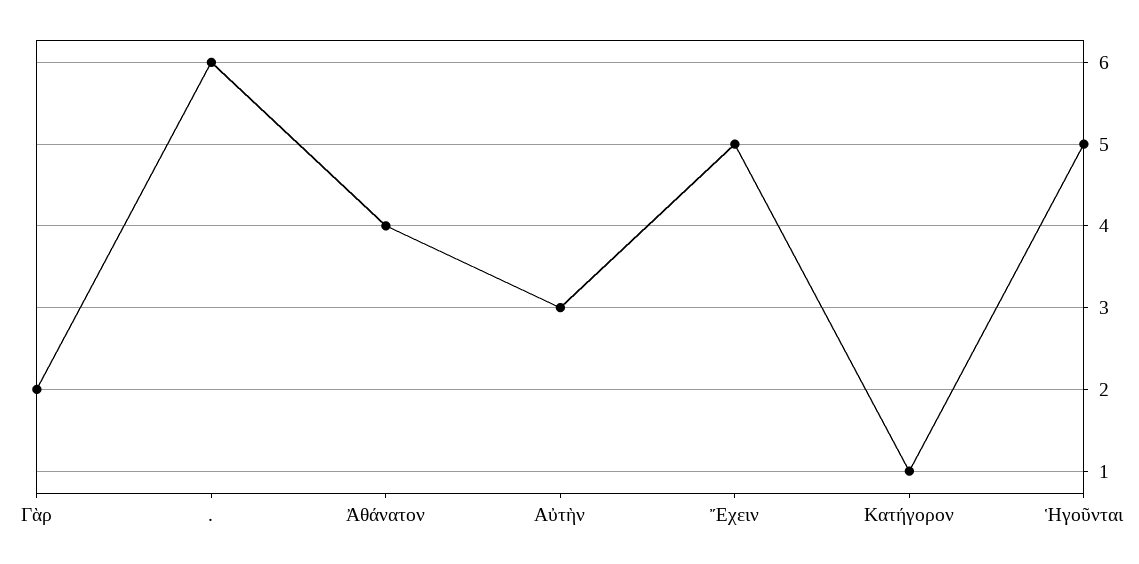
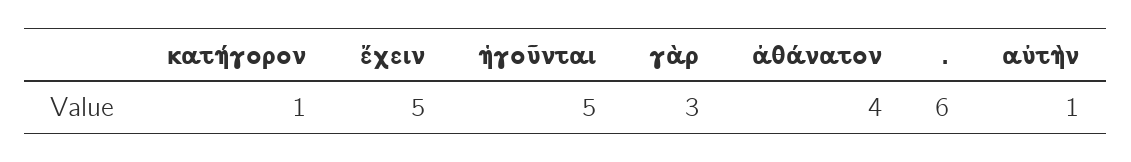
Γὰρ: 2 -> 3
Αὐτὴν: 3 -> 1

